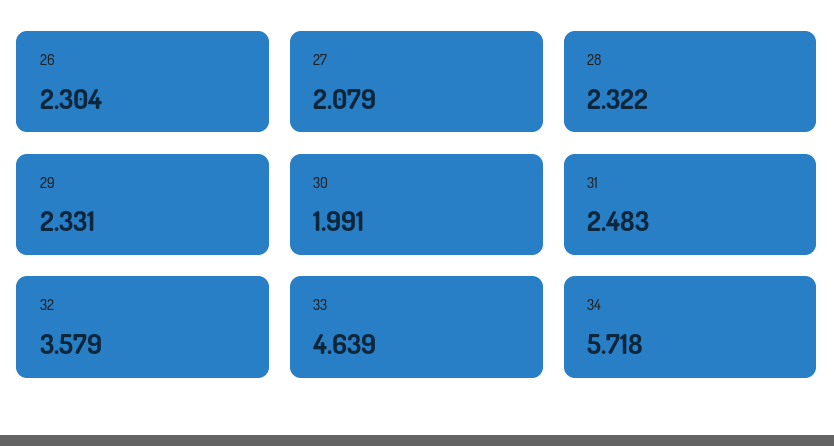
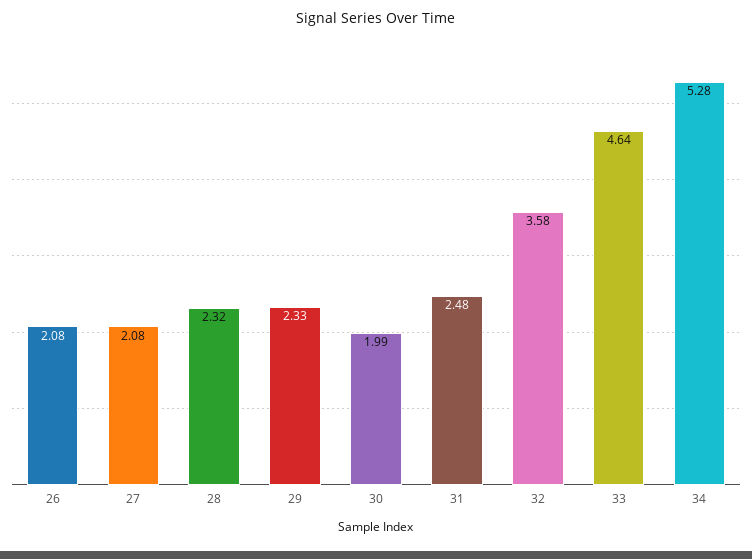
26: 2.304 -> 2.08
34: 5.718 -> 5.28

